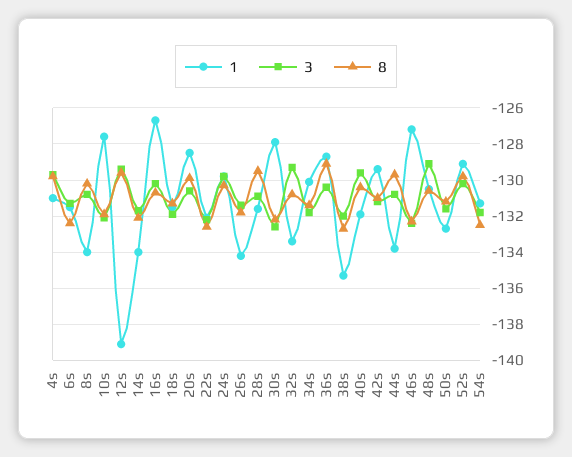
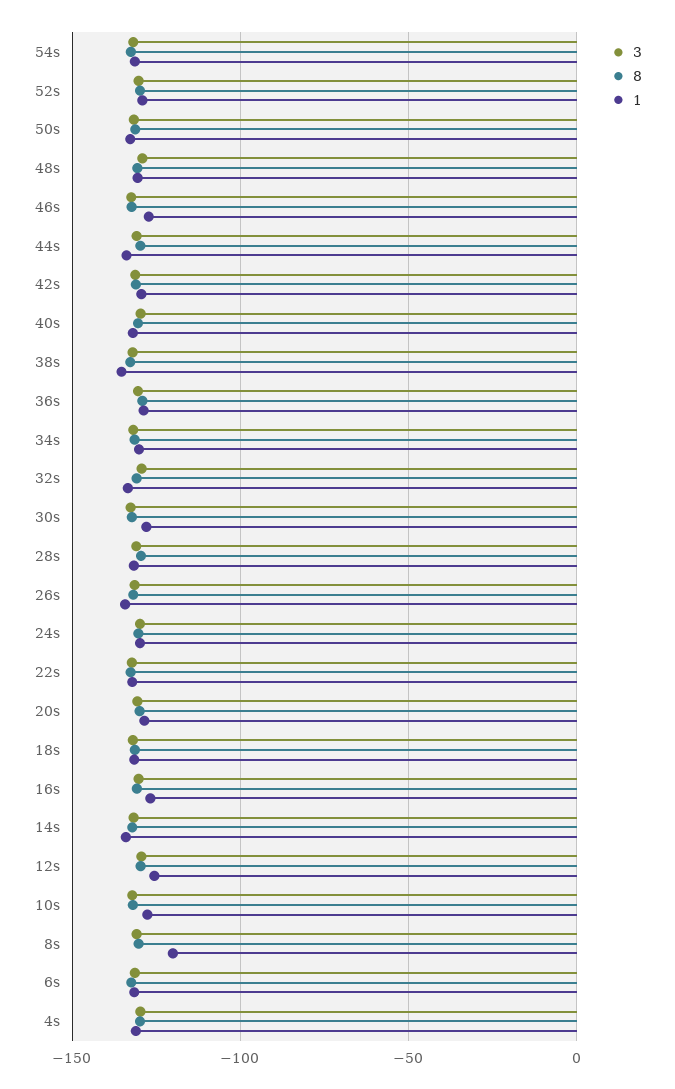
1, 8s: -134 -> -120
1, 12s: -139 -> -125

